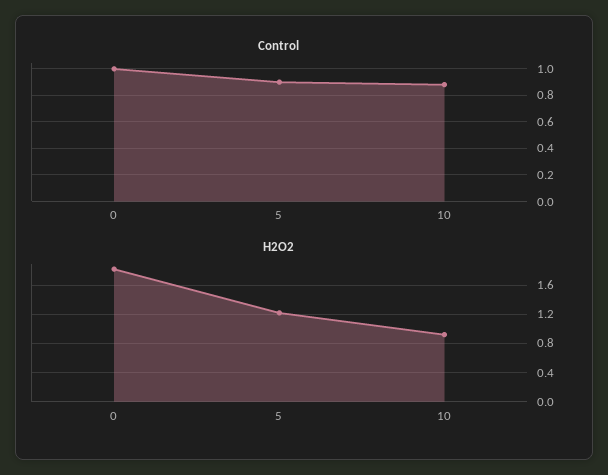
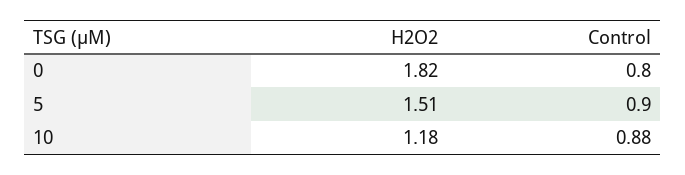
Control, 0: 1 -> 0.8
H2O2, 5: 1.2 -> 1.51
H2O2, 10: 0.9 -> 1.18

